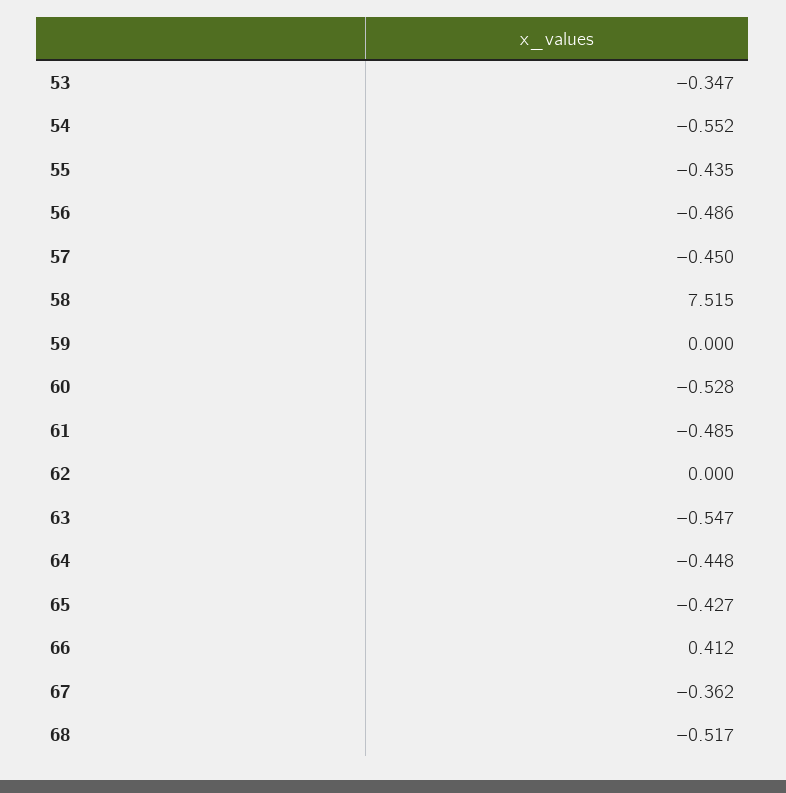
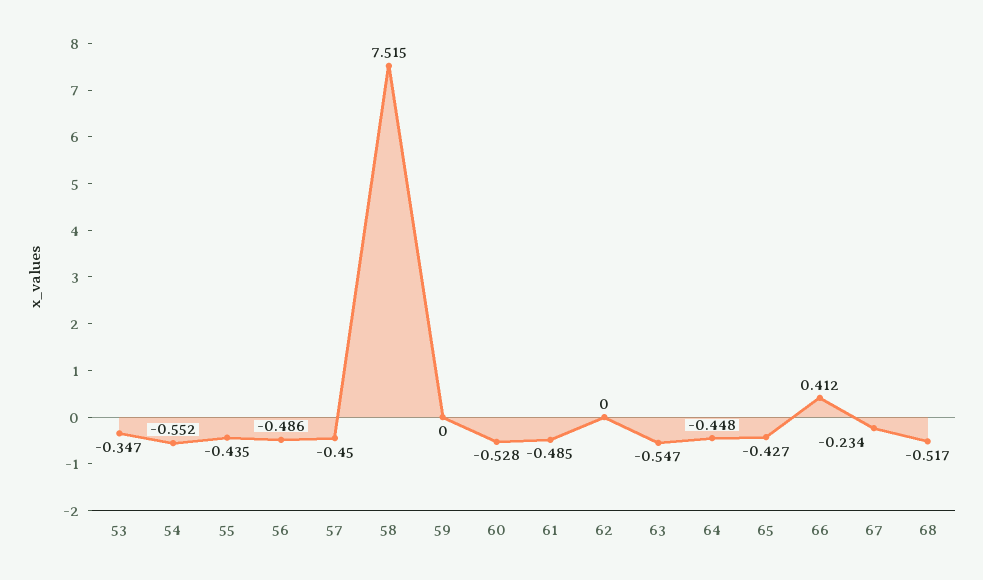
67: -0.362 -> -0.234

